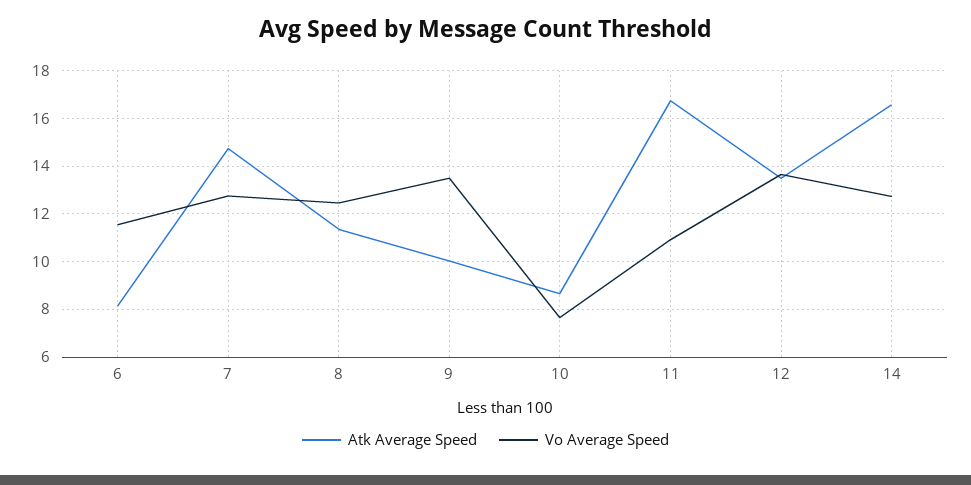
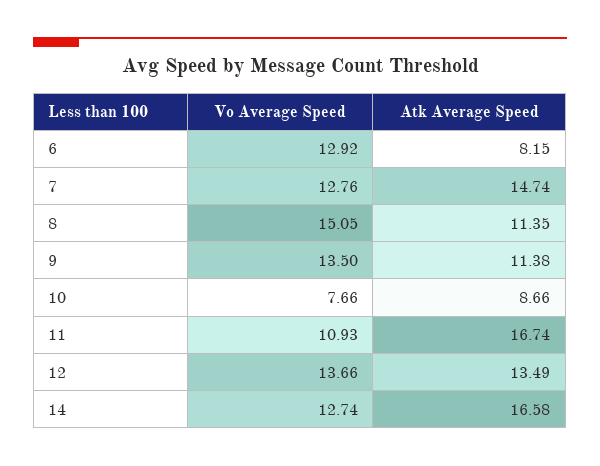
Vo Average Speed, 6: 11.5 -> 12.92
Vo Average Speed, 8: 12.5 -> 15.05
Atk Average Speed, 9: 10 -> 11.38

